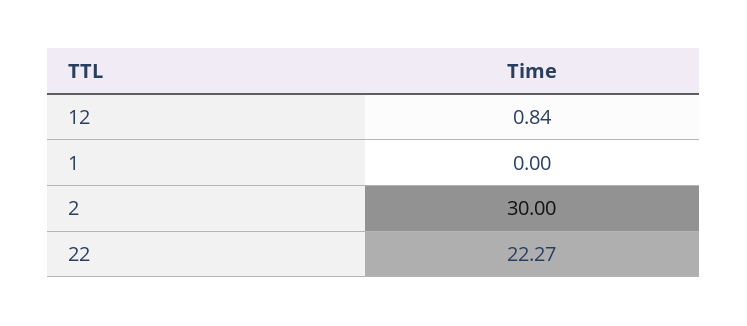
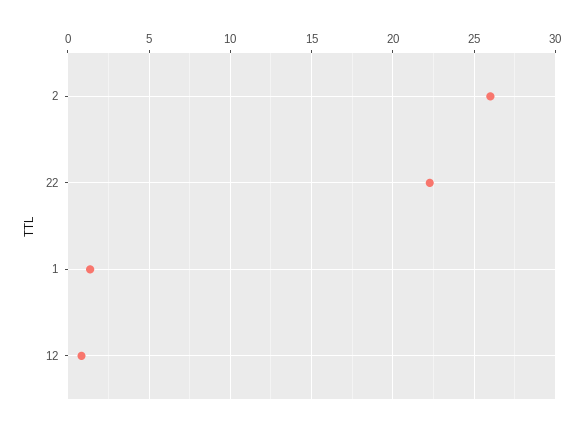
1: 0 -> 1.5
2: 30 -> 26

